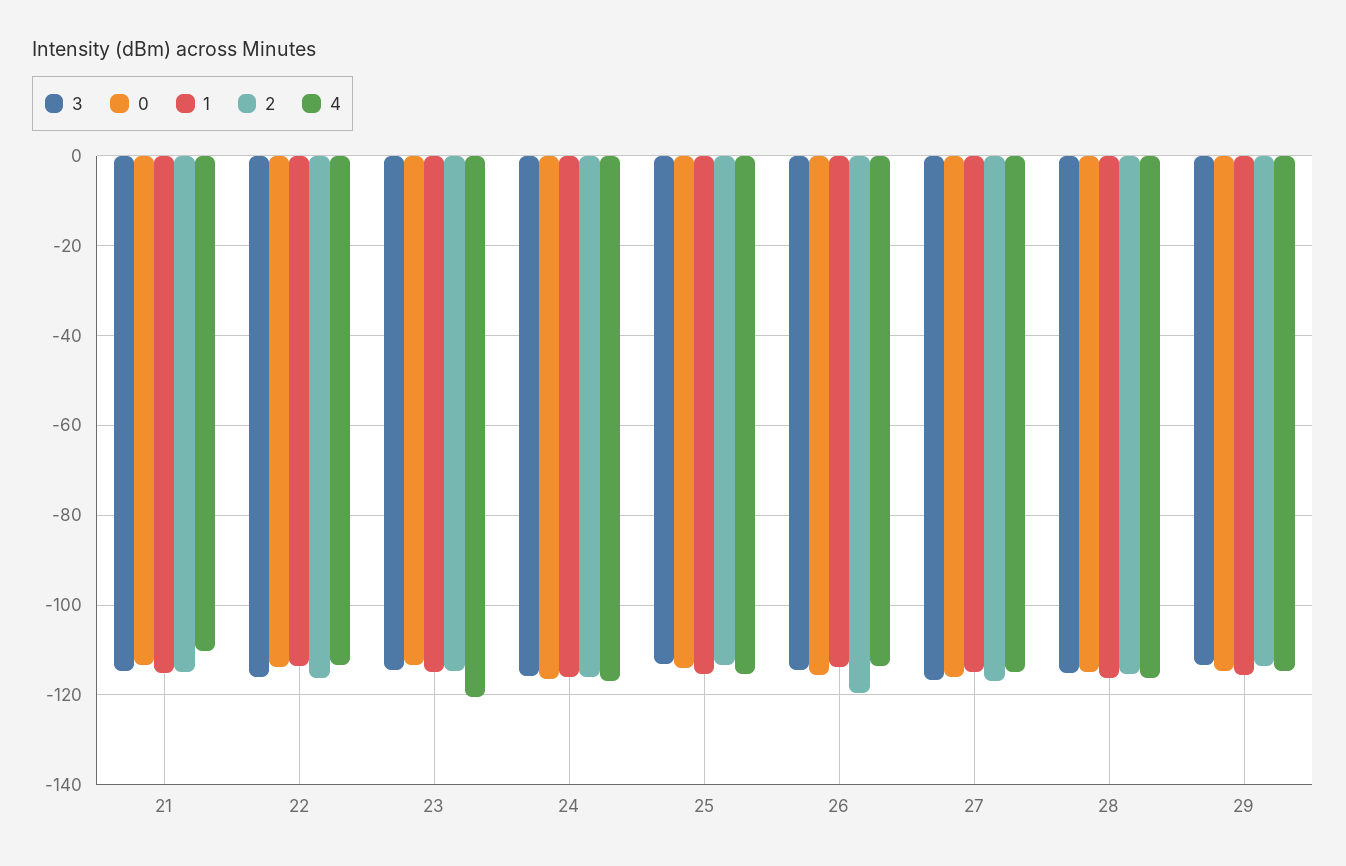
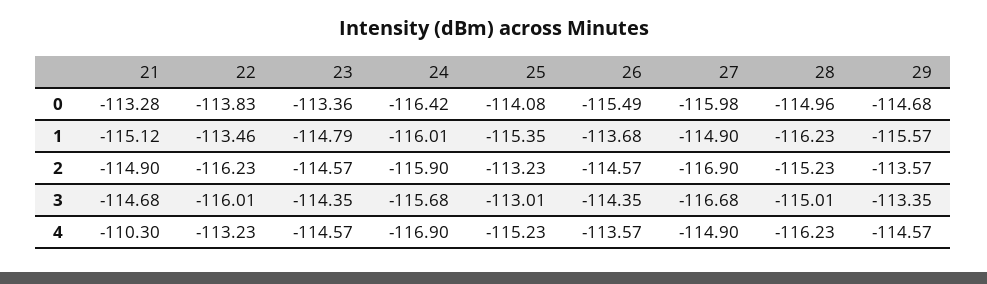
4, 23: -120 -> -114.57
2, 26: -120 -> -114.57

